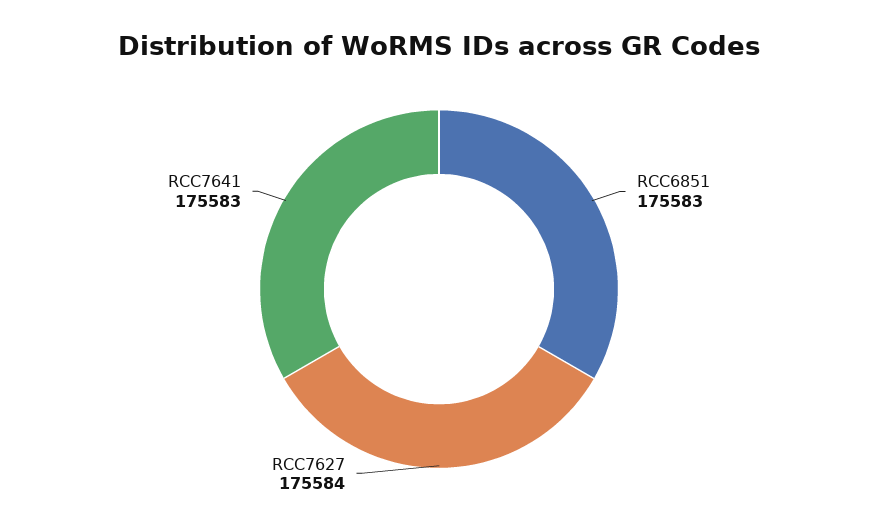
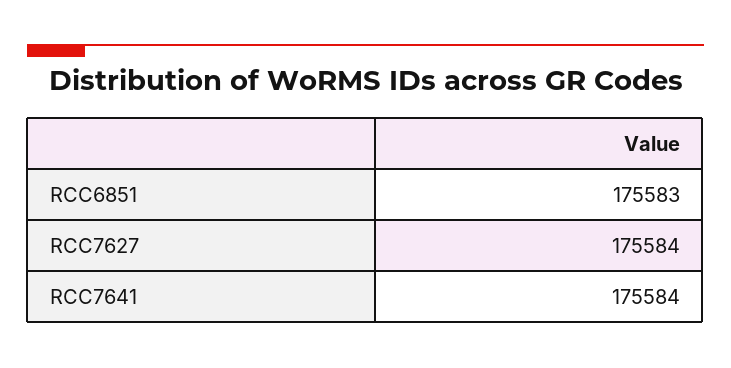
RCC7641: 175583 -> 175584

